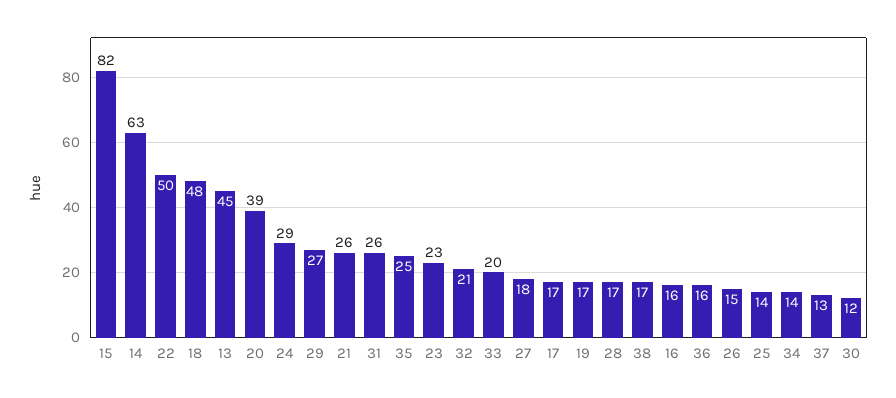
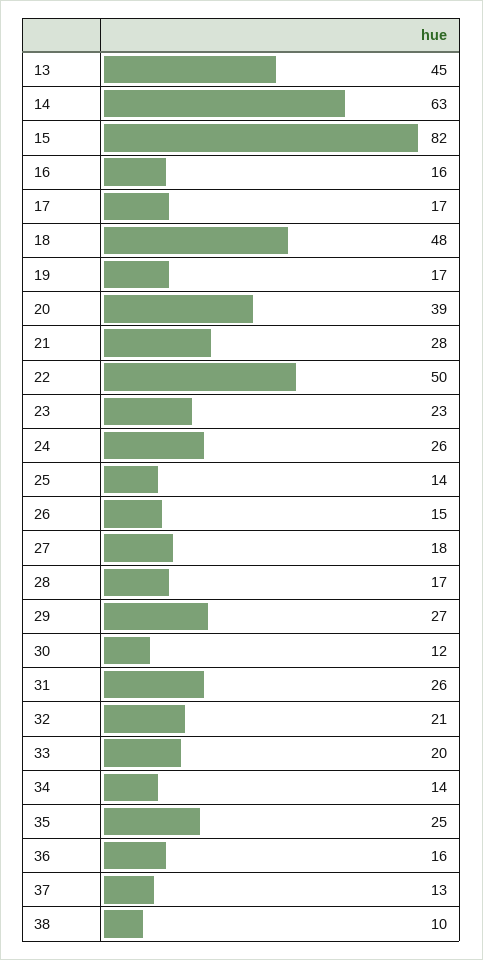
24: 29 -> 26
21: 26 -> 28
38: 17 -> 10

